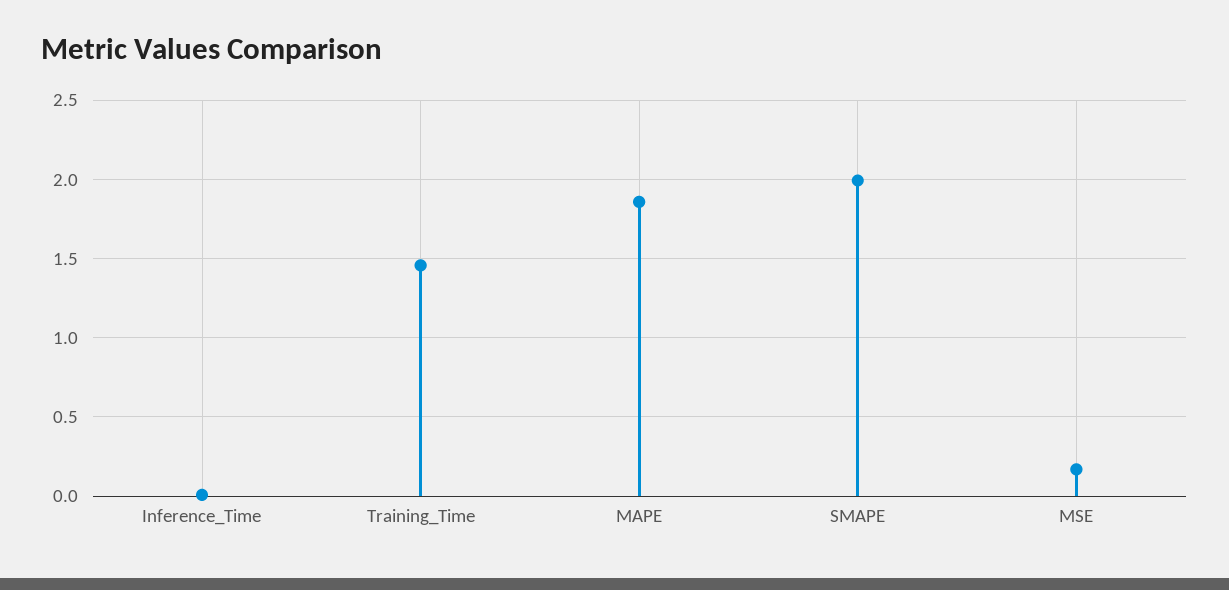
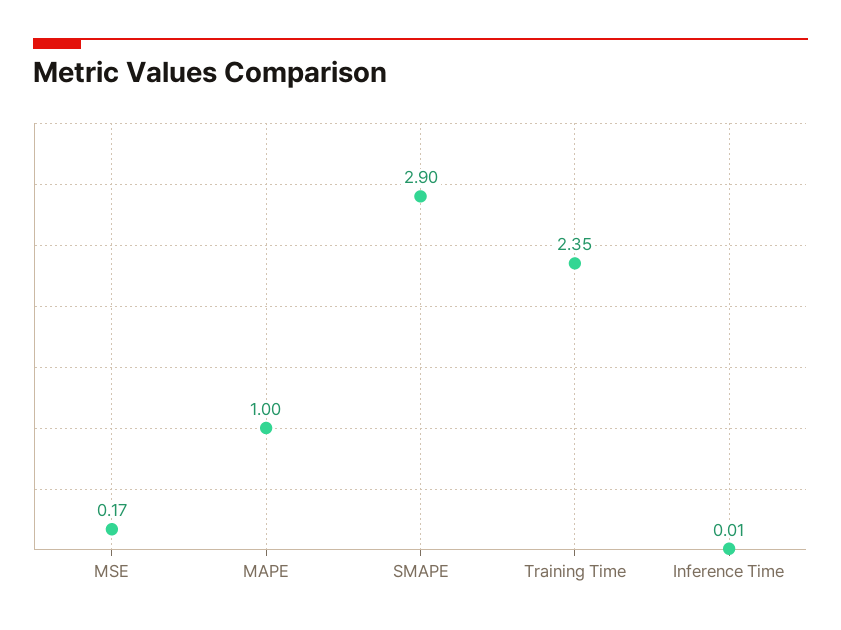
Training_Time: 1.45 -> 2.35
MAPE: 1.85 -> 1
SMAPE: 2 -> 2.9

